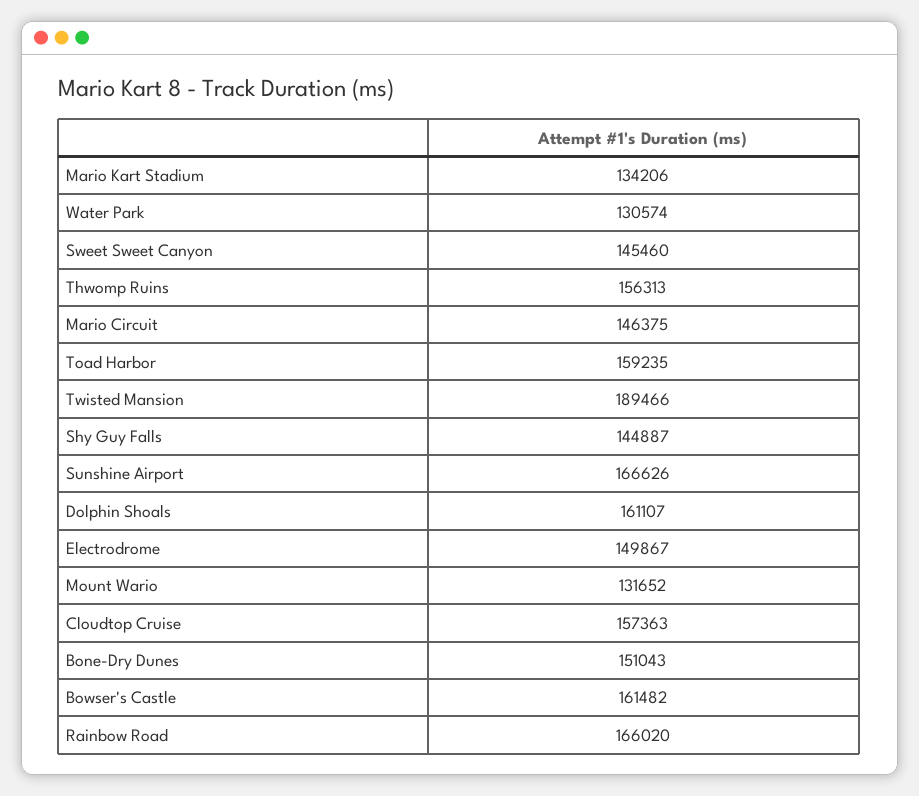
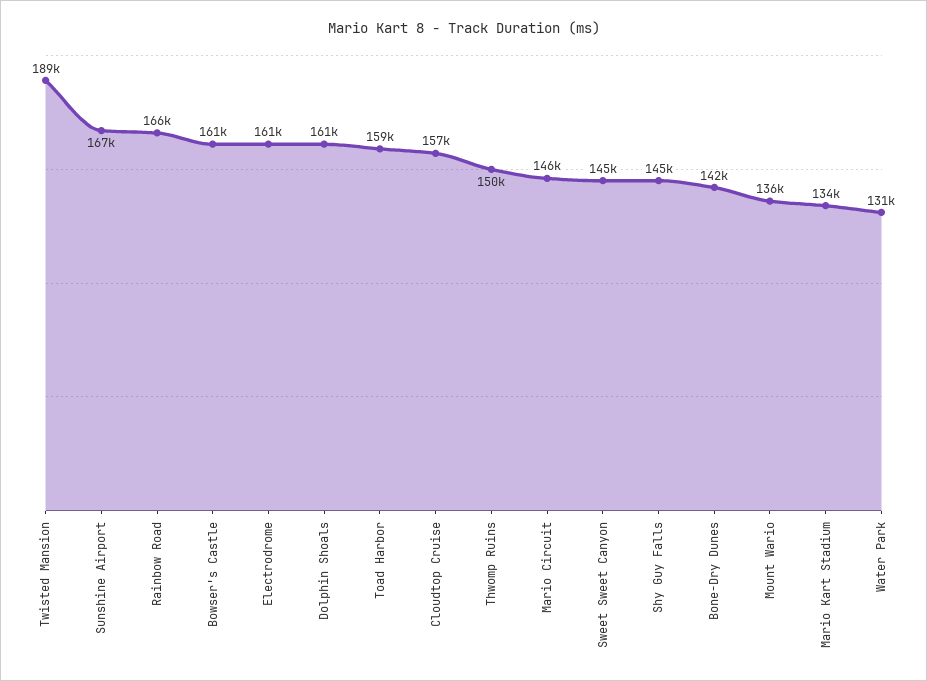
Thwomp Ruins: 156313 -> 150000
Electrodrome: 149867 -> 161000
Mount Wario: 131652 -> 136000
Bone-Dry Dunes: 151043 -> 142000

